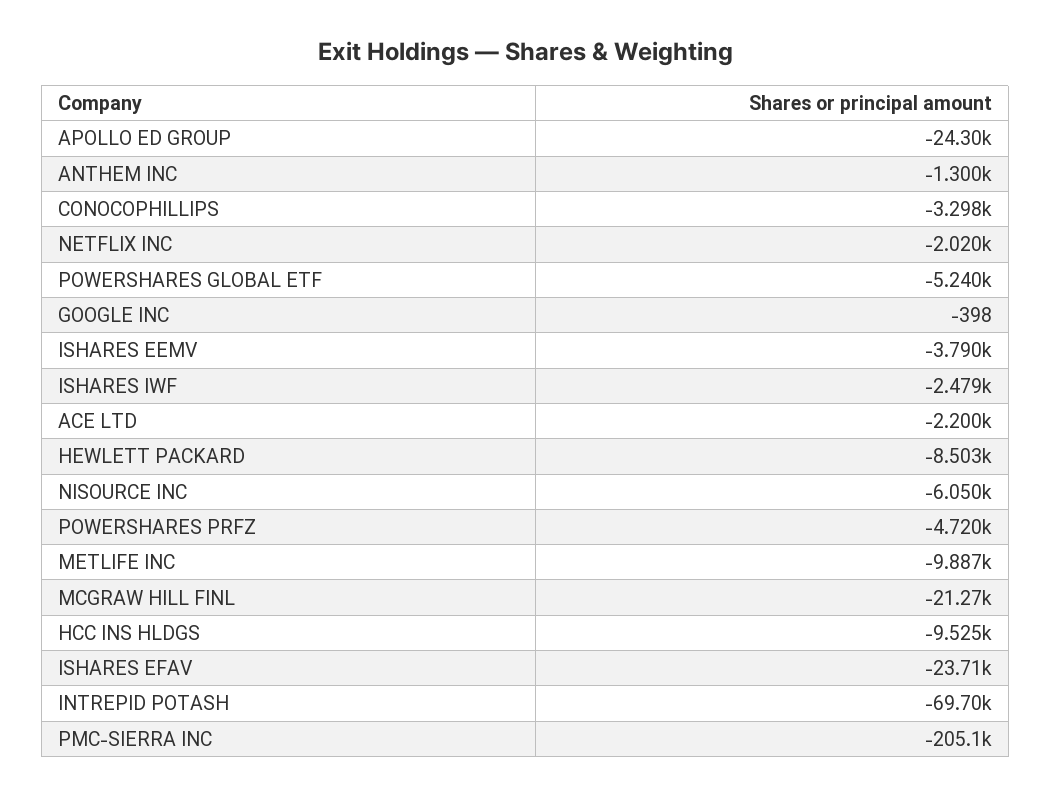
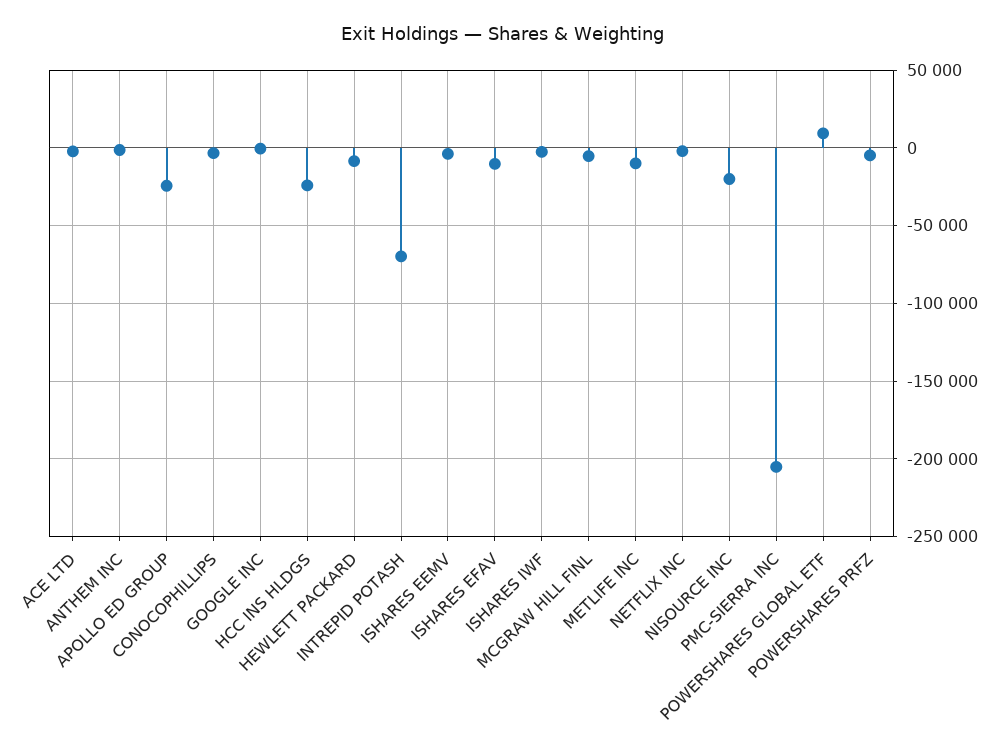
POWERSHARES GLOBAL ETF: -5240 -> 10000
NISOURCE INC: -6050 -> -20000
MCGRAW HILL FINL: -21270 -> -5000
HCC INS HLDGS: -9525 -> -25000
ISHARES EFAV: -23710 -> -10000

